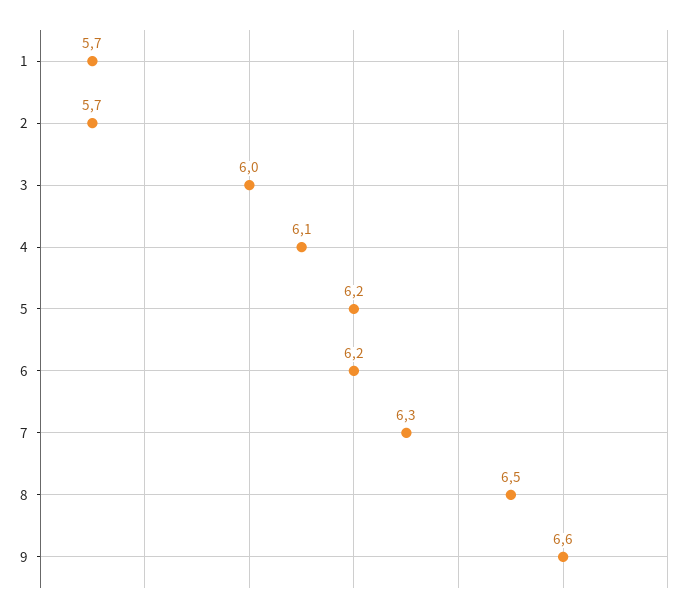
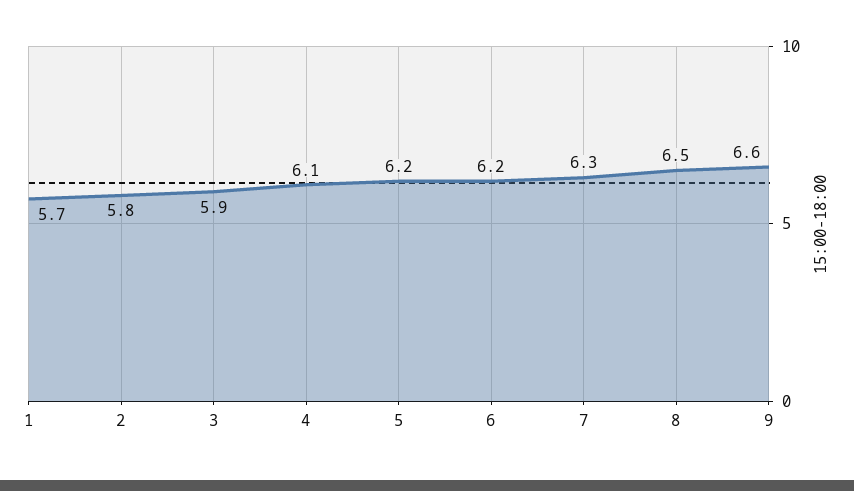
2: 5.7 -> 5.8
3: 6 -> 5.9

